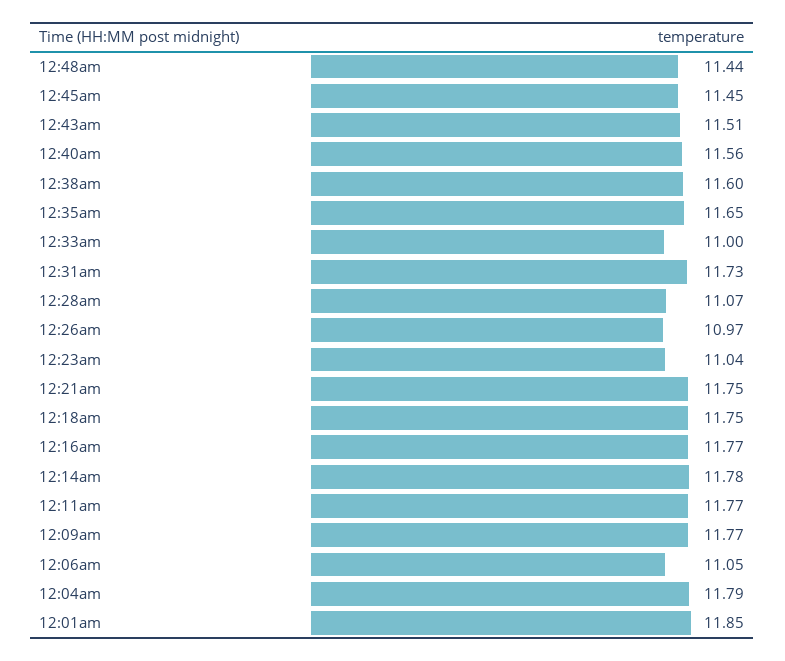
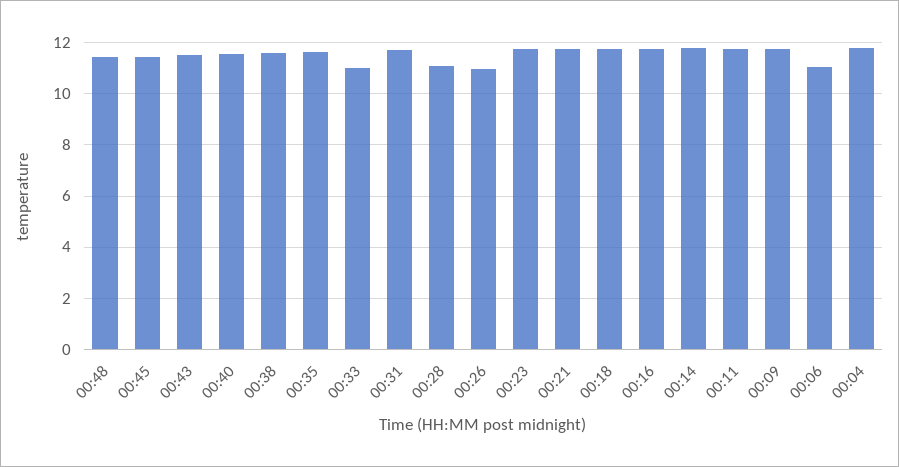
12:23am: 11.04 -> 11.75
12:01am: 11.85 -> none

